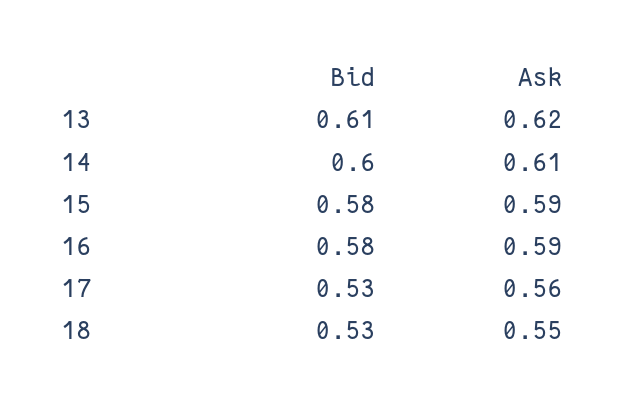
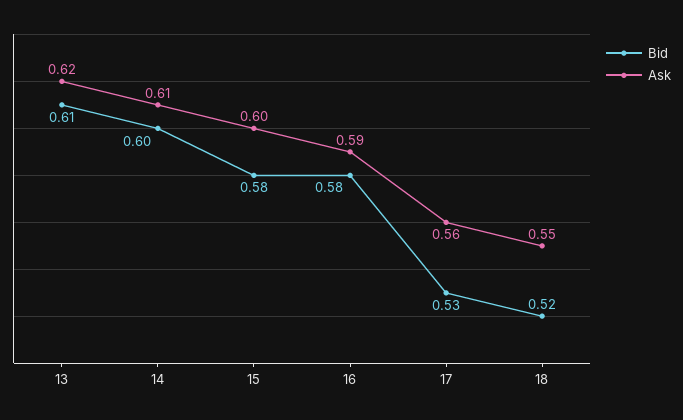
Ask, 15: 0.59 -> 0.6
Bid, 18: 0.53 -> 0.52

